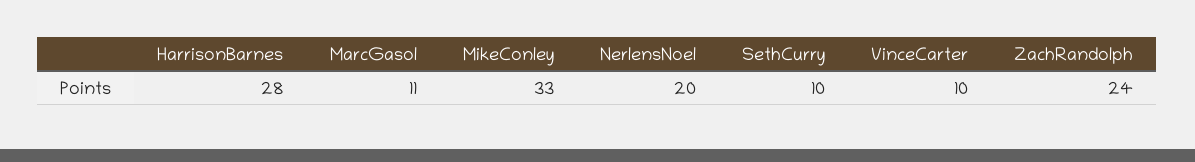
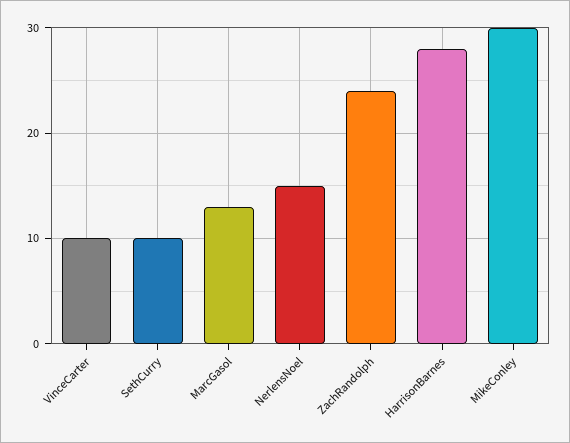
MarcGasol: 11 -> 13
MikeConley: 33 -> 30
NerlensNoel: 20 -> 15

